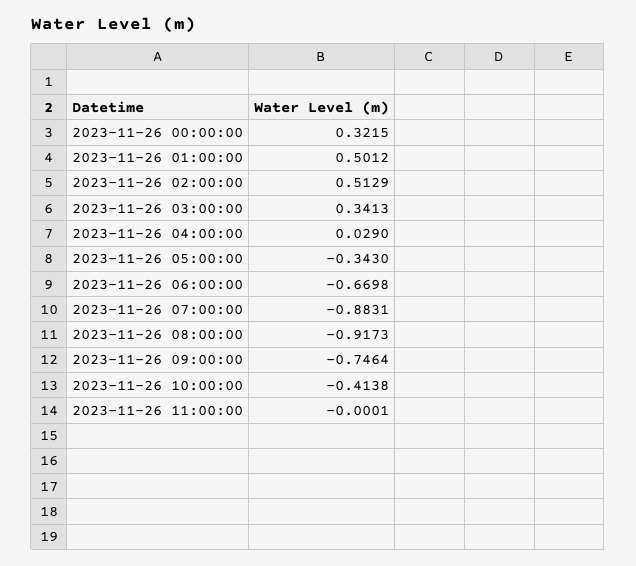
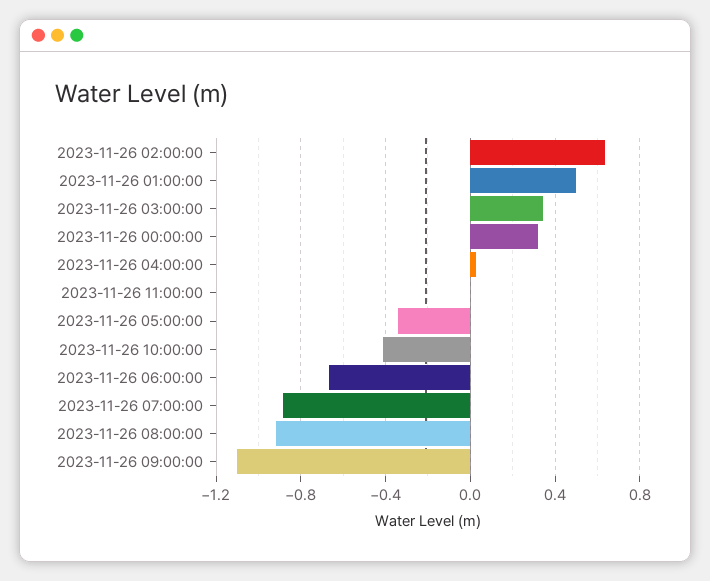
2023-11-26 02:00:00: 0.5129 -> 0.65
2023-11-26 09:00:00: -0.7464 -> -1.1

